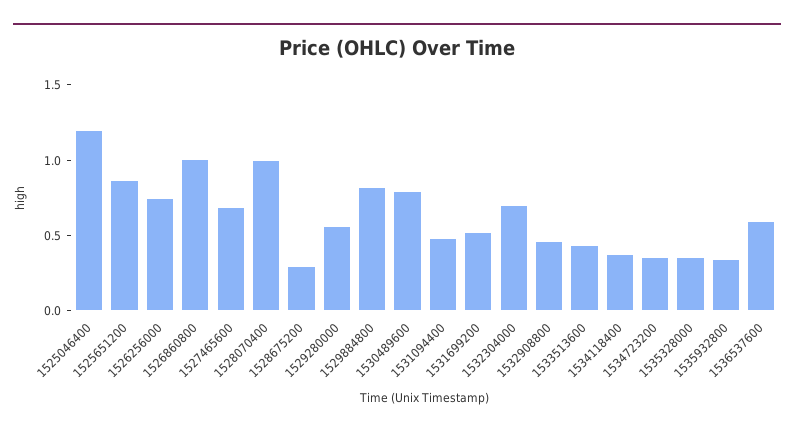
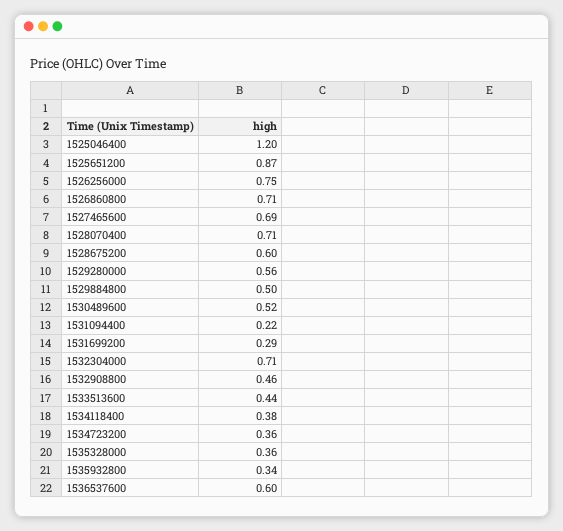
1526860800: 1 -> 0.71
1528070400: 1 -> 0.71
1528675200: 0.3 -> 0.6
1529884800: 0.8 -> 0.5
1530489600: 0.8 -> 0.52
1531094400: 0.5 -> 0.22
1531699200: 0.5 -> 0.29

